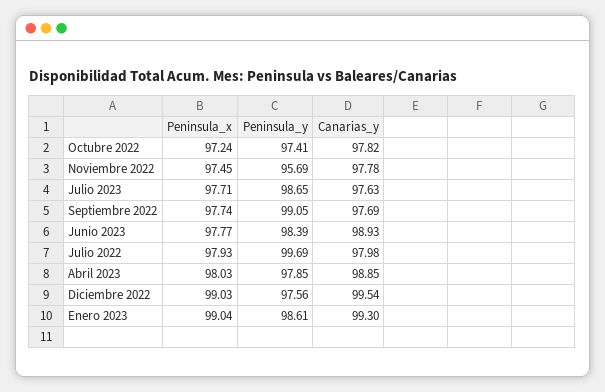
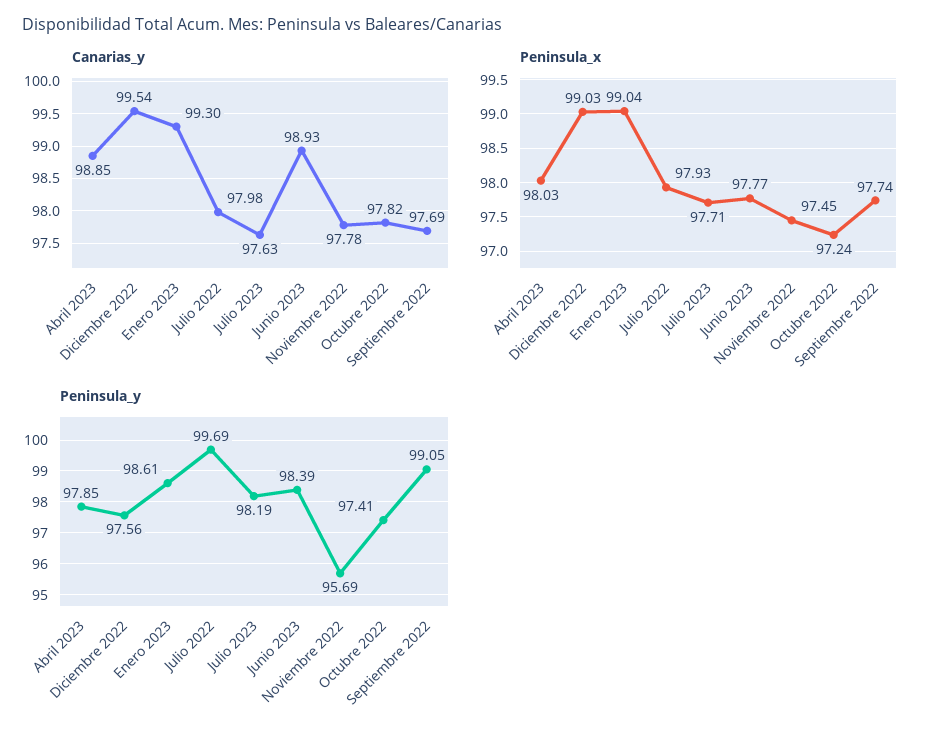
Peninsula_y, Julio 2023: 98.65 -> 98.19

